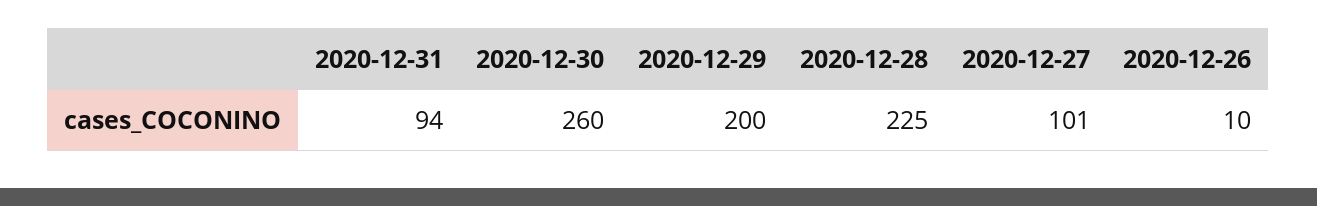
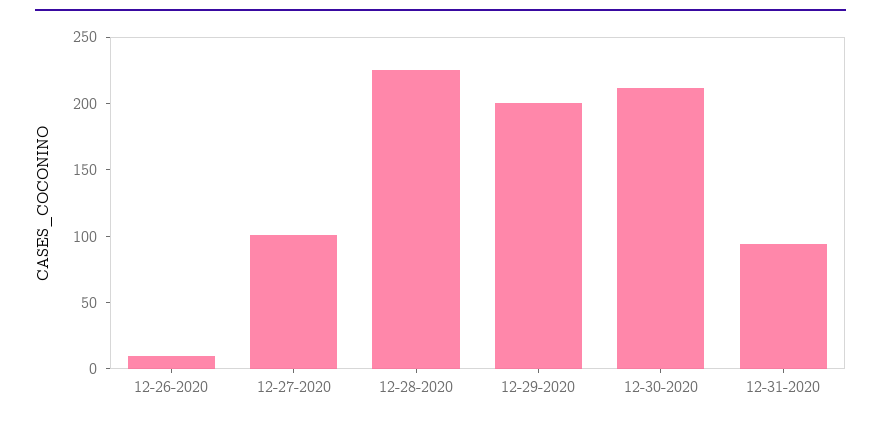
2020-12-30: 260 -> 210

